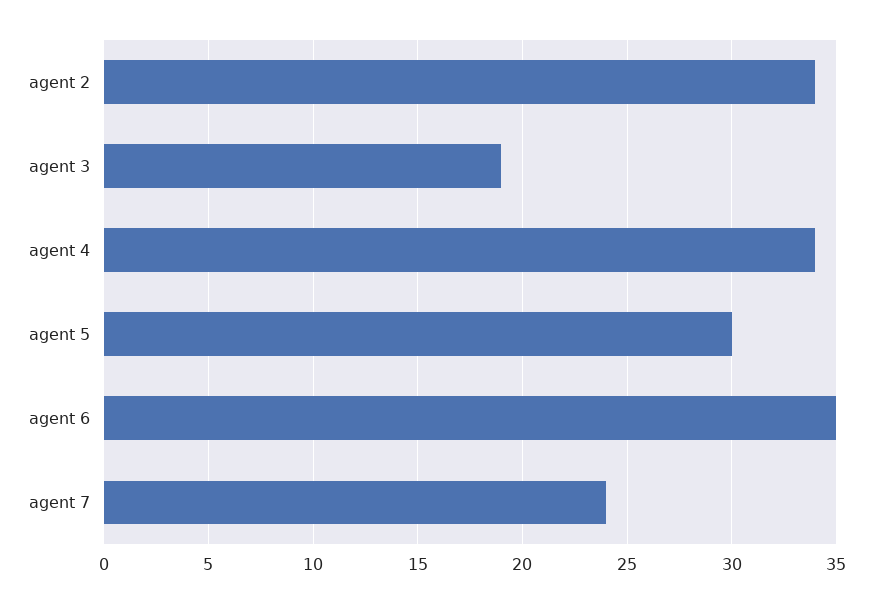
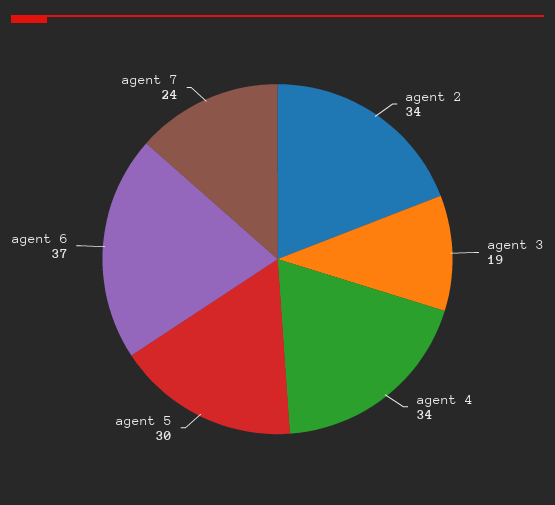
agent 6: 35 -> 37

